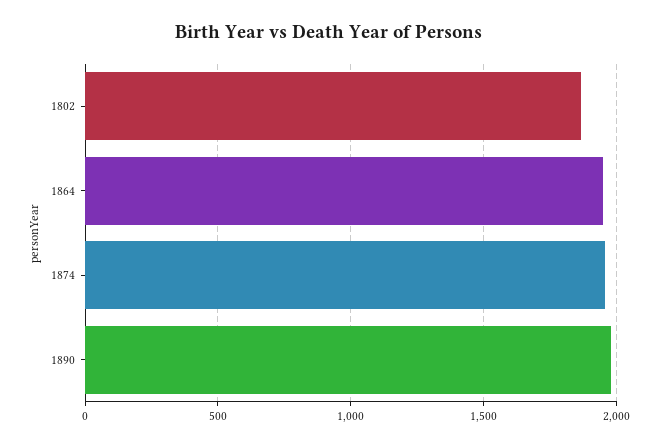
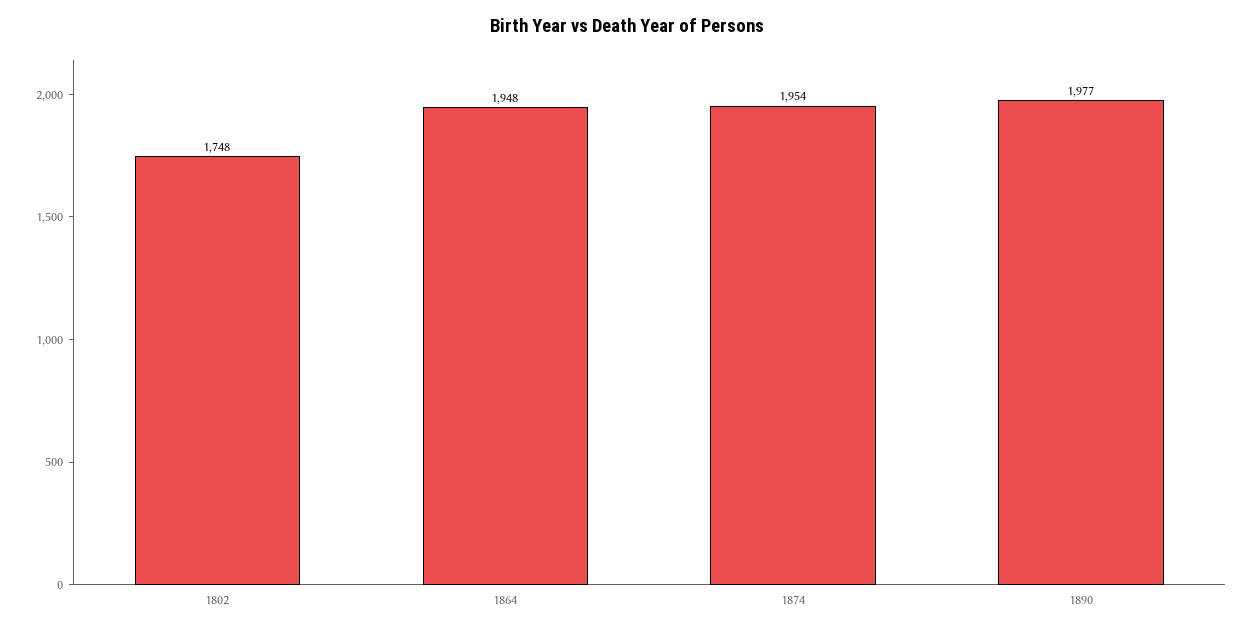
1802: 1850 -> 1748

